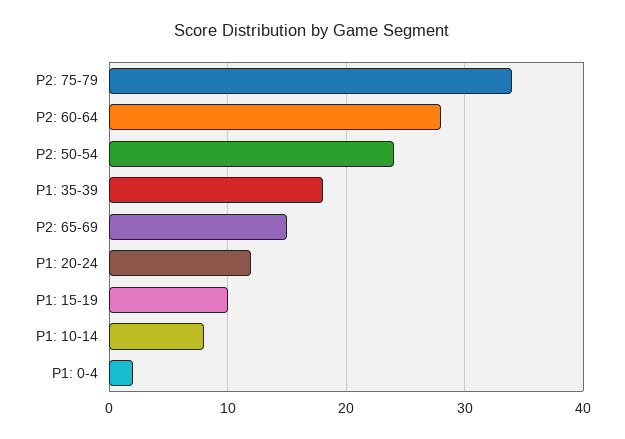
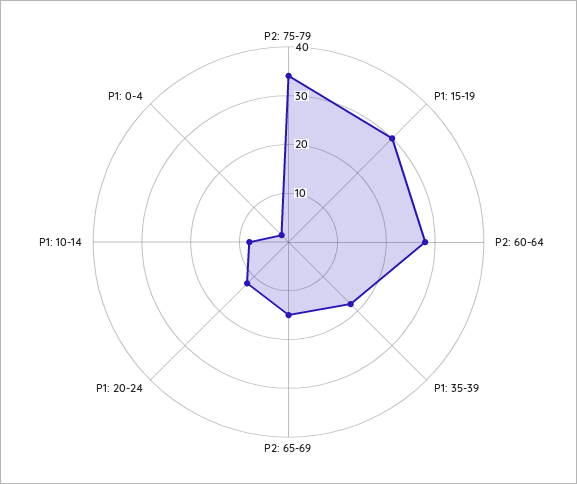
P2: 50-54: 24 -> none
P1: 15-19: 10 -> 30

